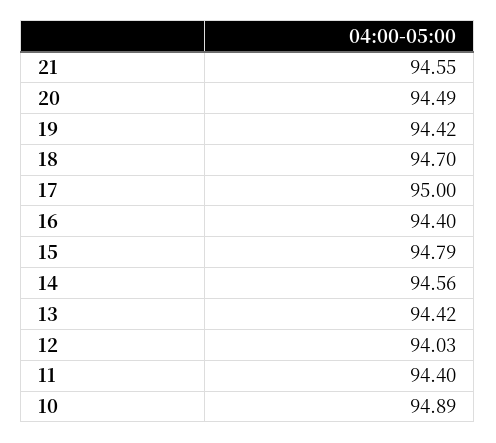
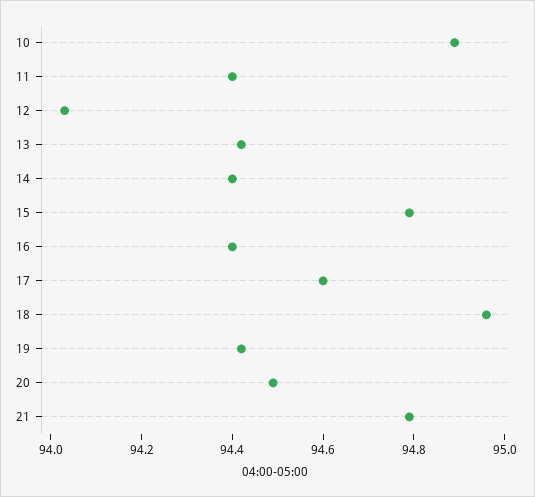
21: 94.55 -> 94.8
18: 94.7 -> 94.95
17: 95 -> 94.6
14: 94.56 -> 94.4

